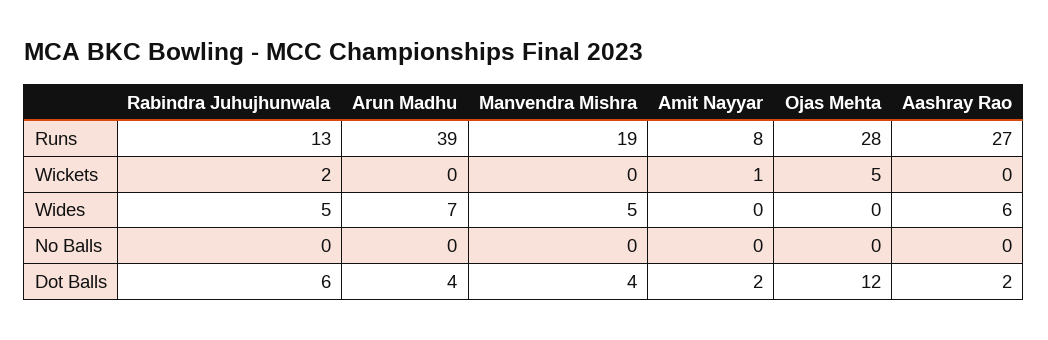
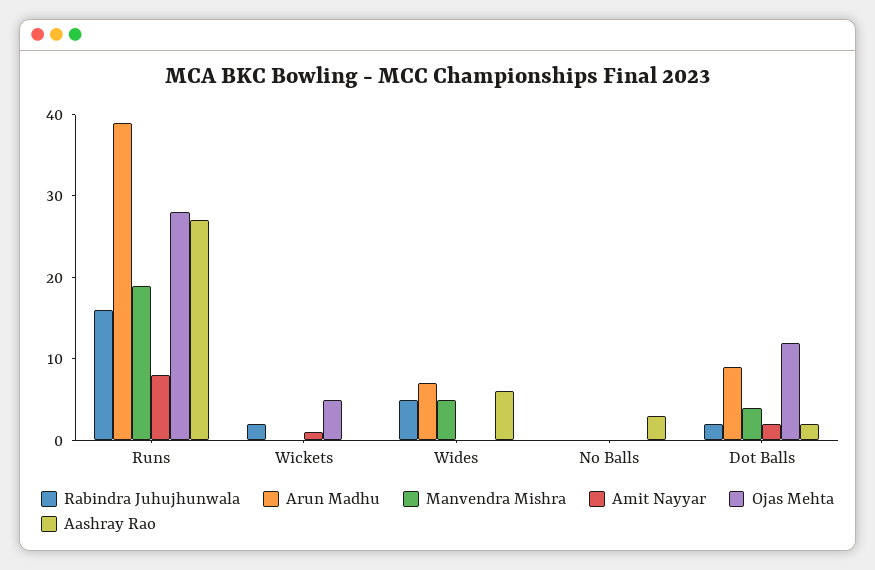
Rabindra Juhujhunwala, Runs: 13 -> 16
Aashray Rao, No Balls: 0 -> 3
Rabindra Juhujhunwala, Dot Balls: 6 -> 2
Arun Madhu, Dot Balls: 4 -> 9

